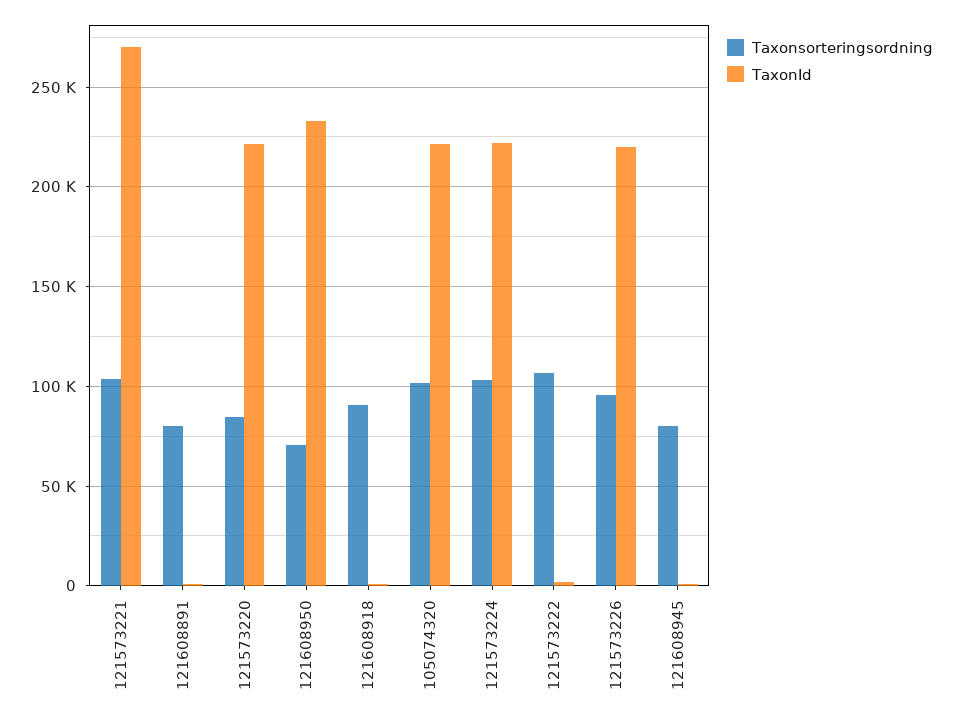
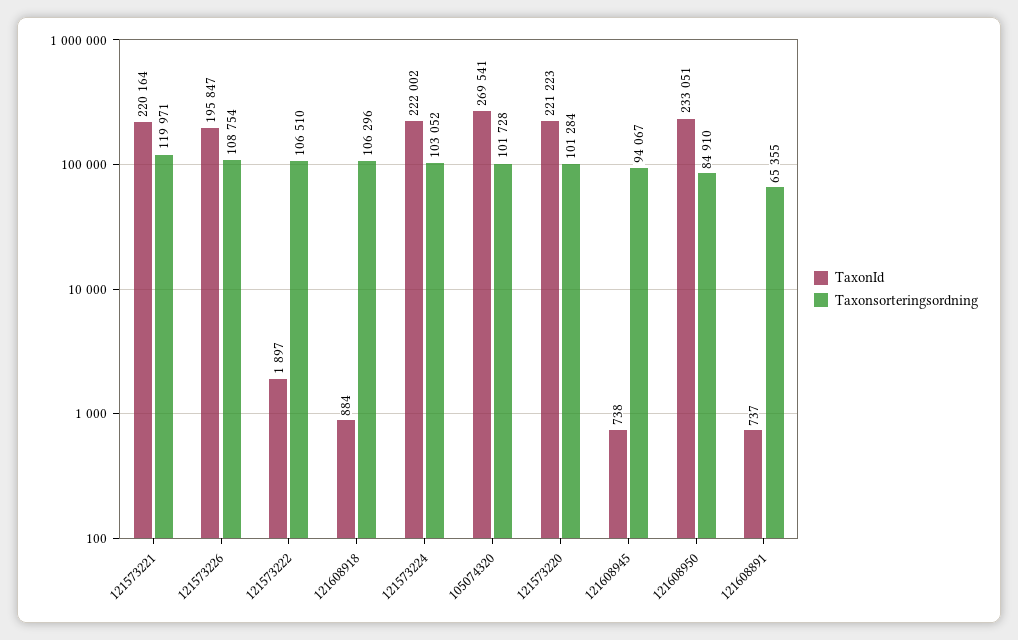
Taxonsorteringsordning, 121573221: 105000 -> 119971
TaxonId, 121573221: 270000 -> 220164
Taxonsorteringsordning, 121608891: 80000 -> 65355
Taxonsorteringsordning, 121573220: 85000 -> 101284
Taxonsorteringsordning, 121608950: 70000 -> 84910
Taxonsorteringsordning, 121608918: 90000 -> 106296
TaxonId, 105074320: 220000 -> 269541
Taxonsorteringsordning, 121573226: 95000 -> 108754
TaxonId, 121573226: 220000 -> 195847
Taxonsorteringsordning, 121608945: 80000 -> 94067

